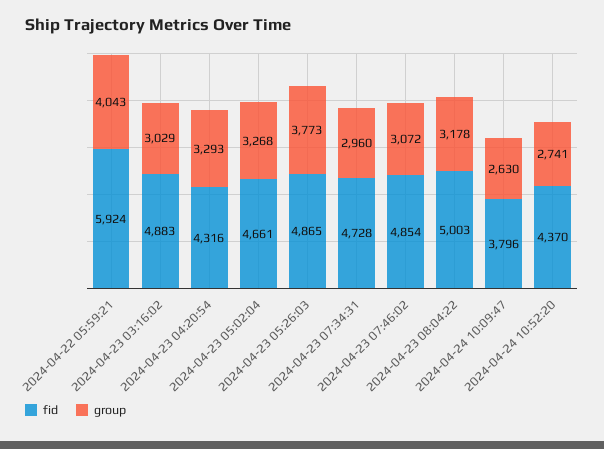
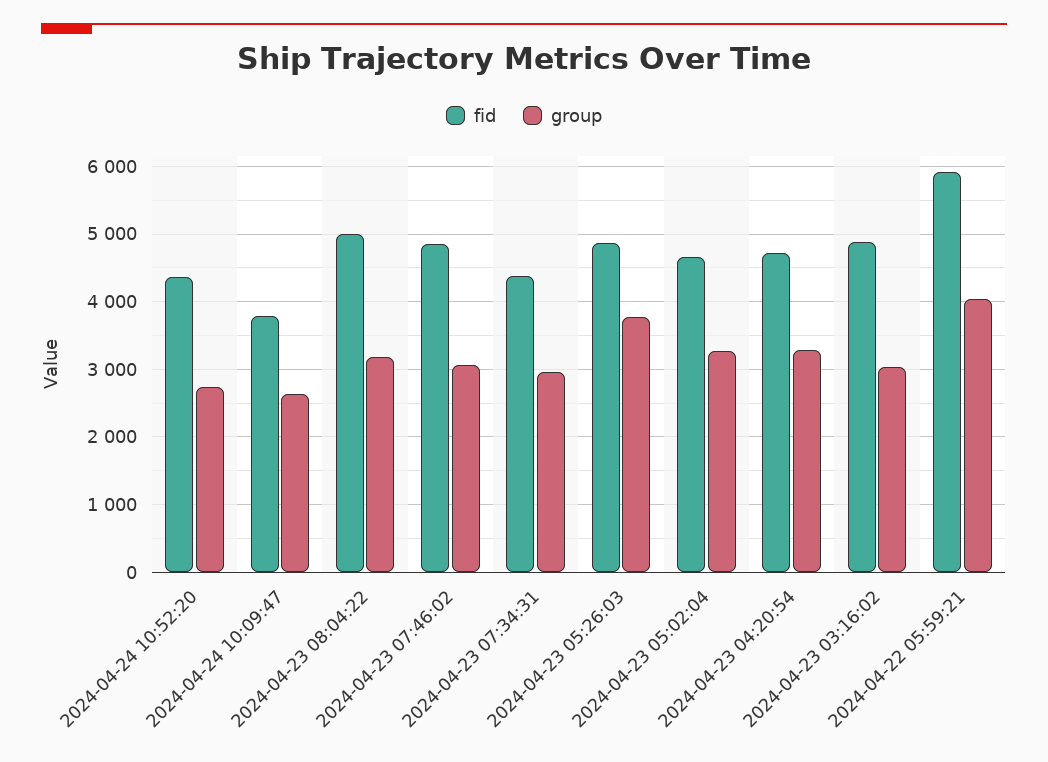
fid, 2024-04-23 04:20:54: 4316 -> 4700
fid, 2024-04-23 07:34:31: 4728 -> 4400

